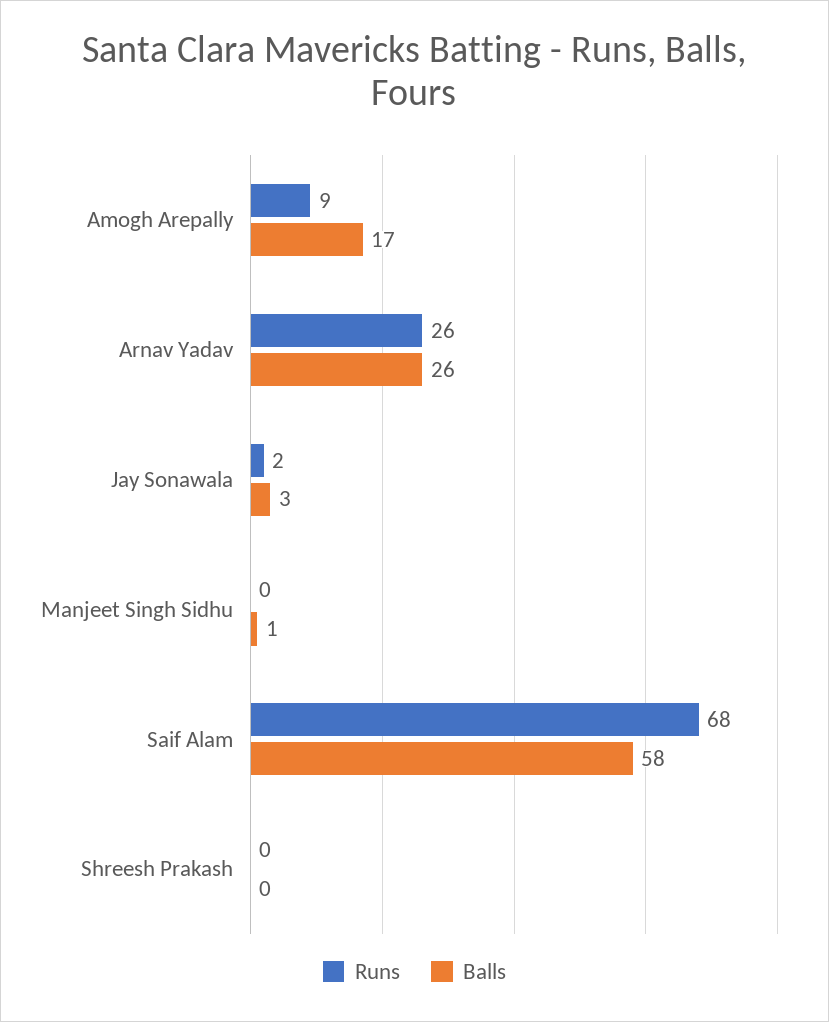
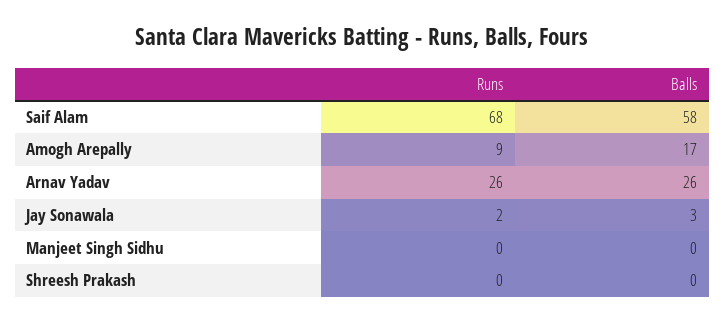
Balls, Manjeet Singh Sidhu: 1 -> 0

